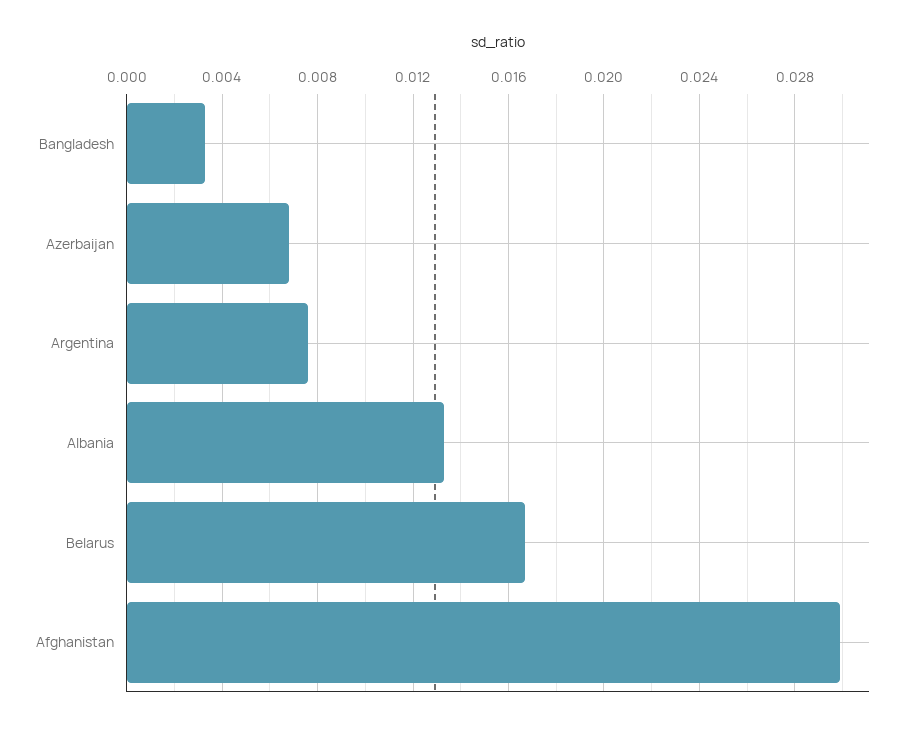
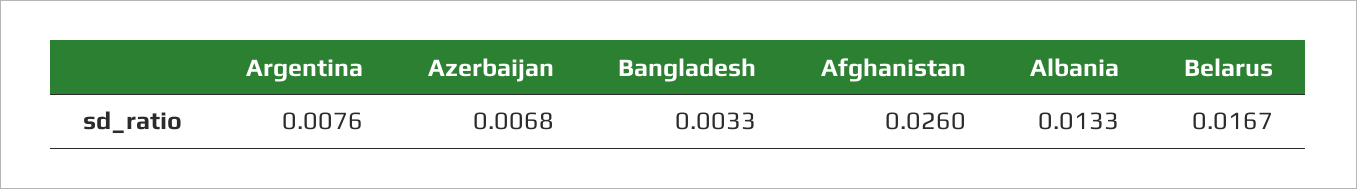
Afghanistan: 0.03 -> 0.026

